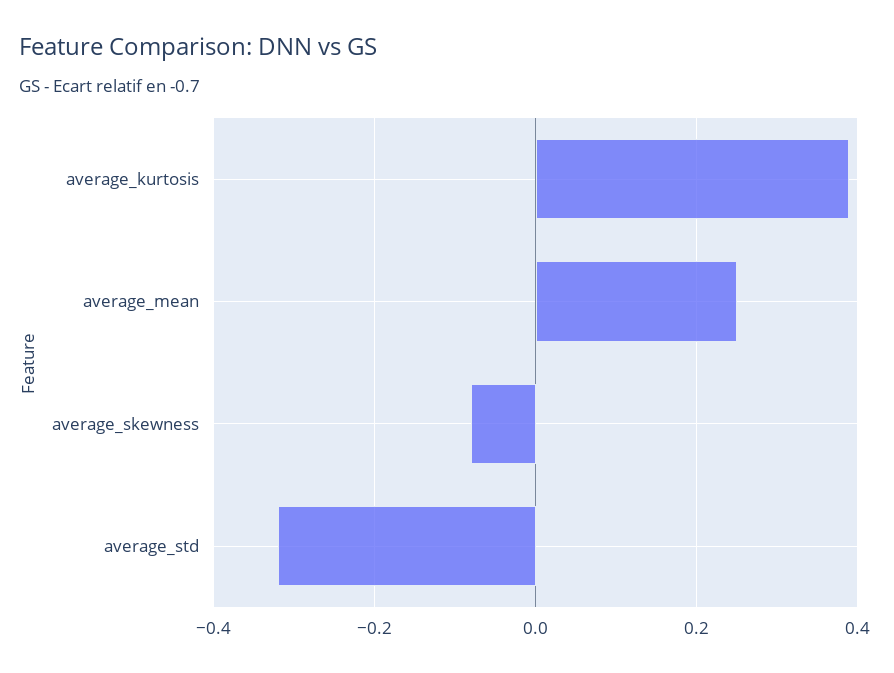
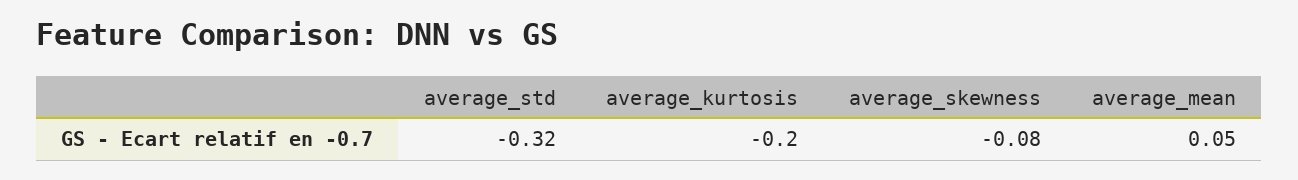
average_kurtosis: 0.4 -> -0.2
average_mean: 0.25 -> 0.05

